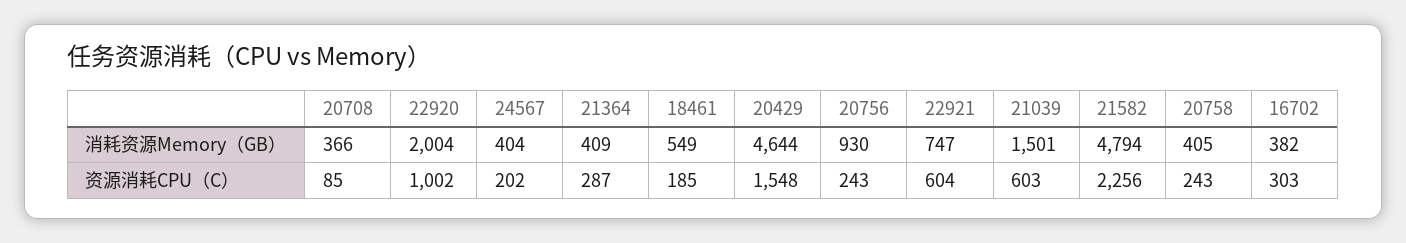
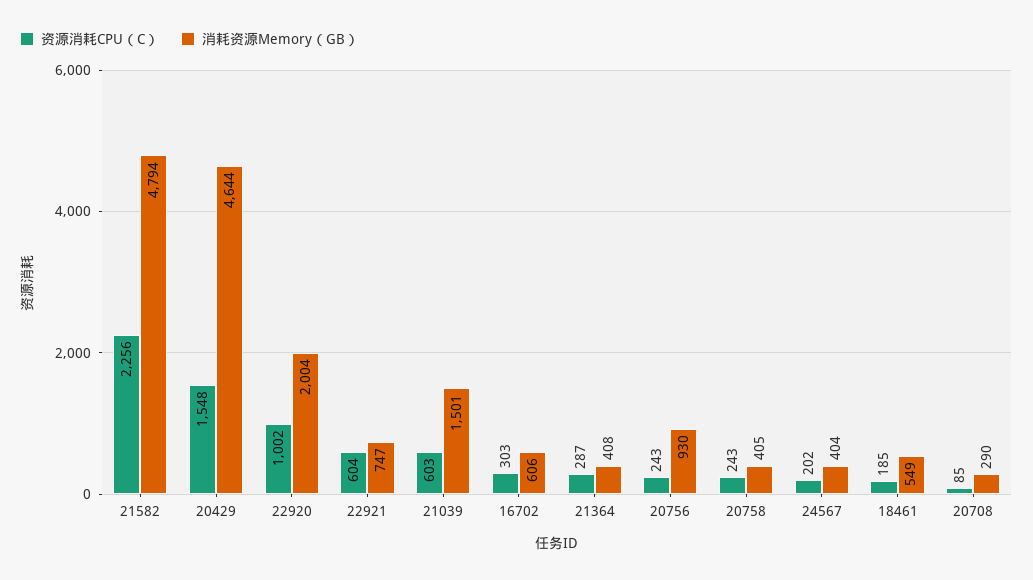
消耗资源Memory（GB）, 20708: 366 -> 290
消耗资源Memory（GB）, 21364: 409 -> 408
消耗资源Memory（GB）, 16702: 382 -> 606

